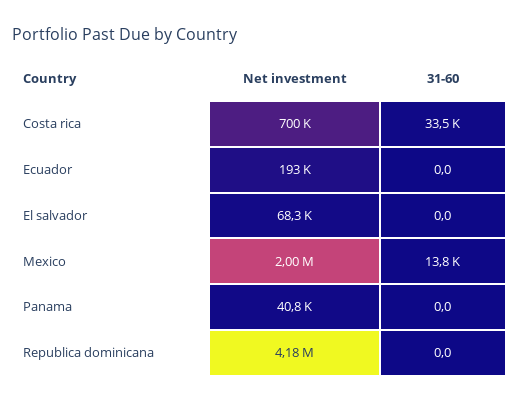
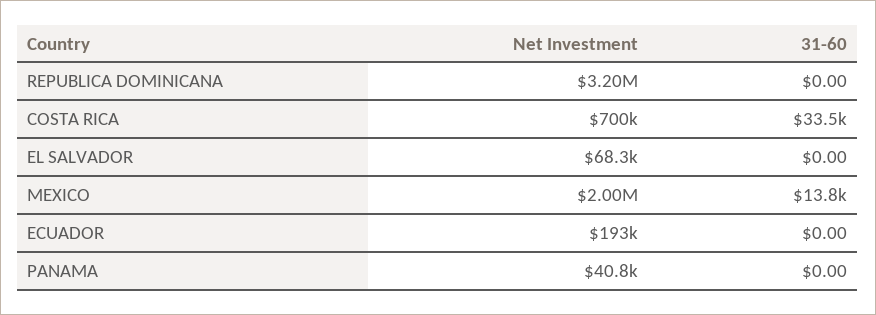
Net investment, Republica dominicana: 4180000 -> 3200000

